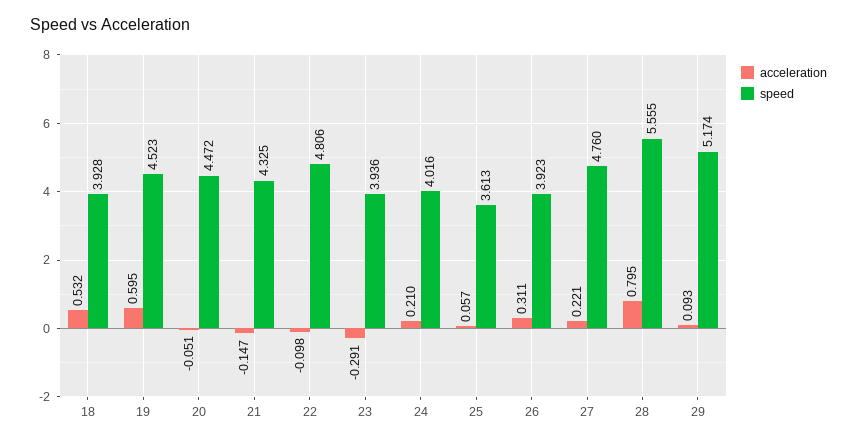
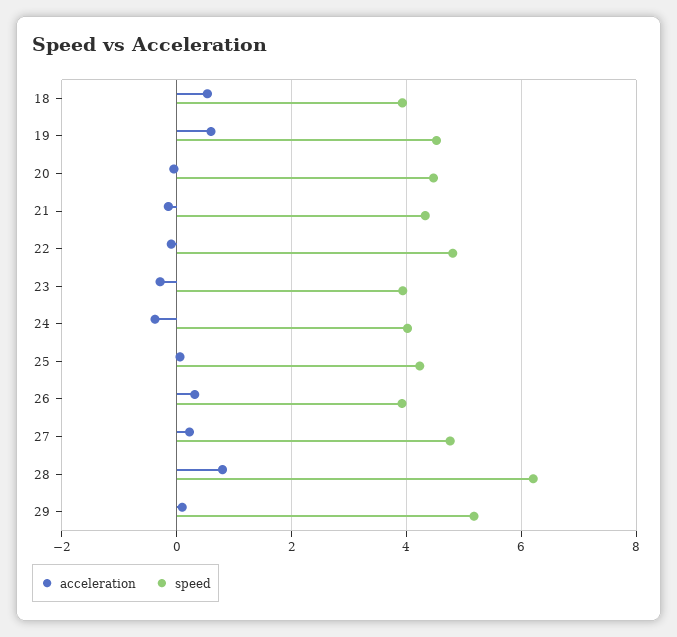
acceleration, 24: 0.21 -> -0.4
speed, 25: 3.613 -> 4.2
speed, 28: 5.555 -> 6.2

